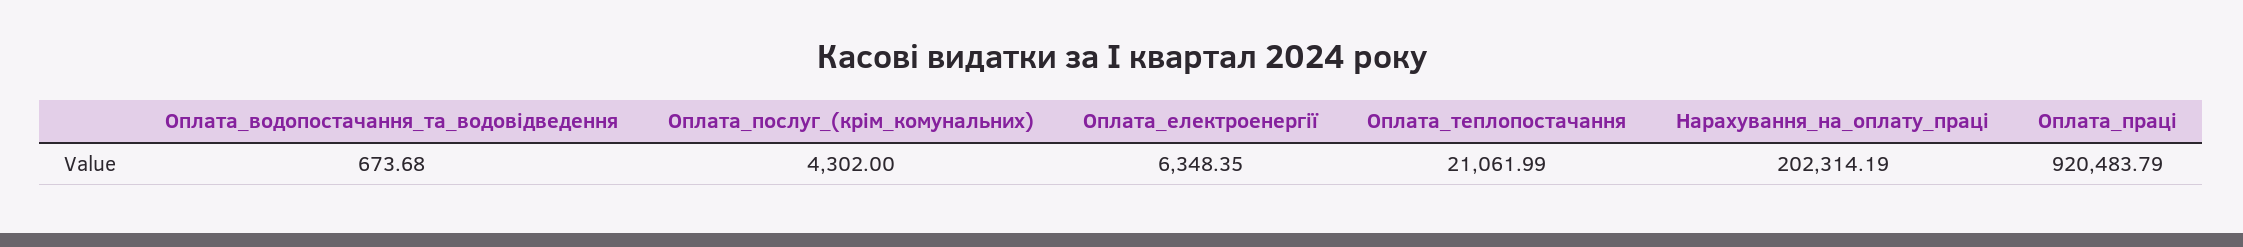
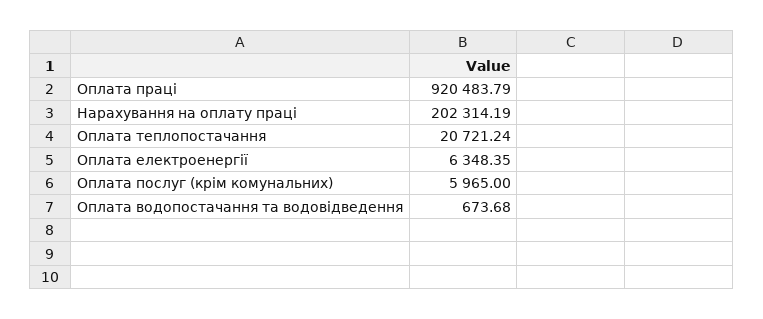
Оплата_послуг_(крім_комунальних): 4302 -> 5965
Оплата_теплопостачання: 21061.99 -> 20721.24

